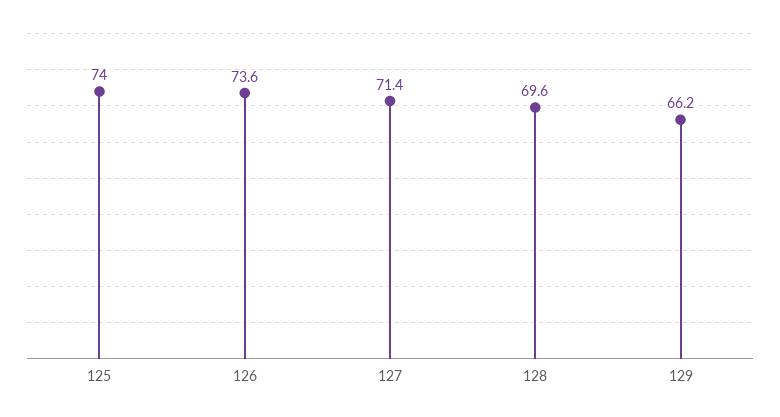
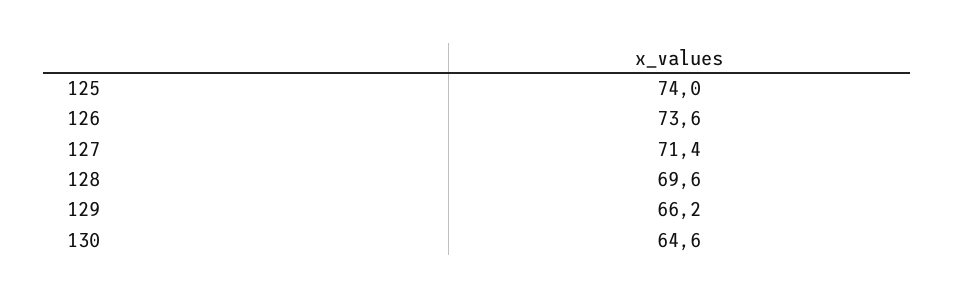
130: none -> 64.6

